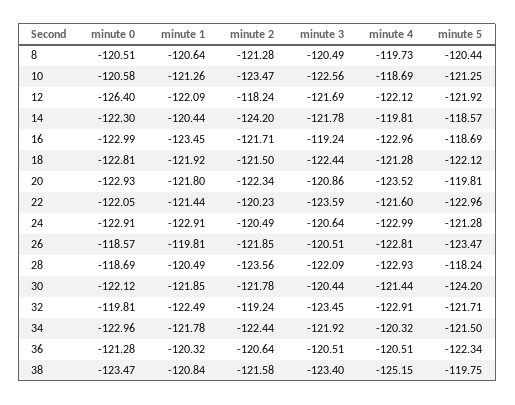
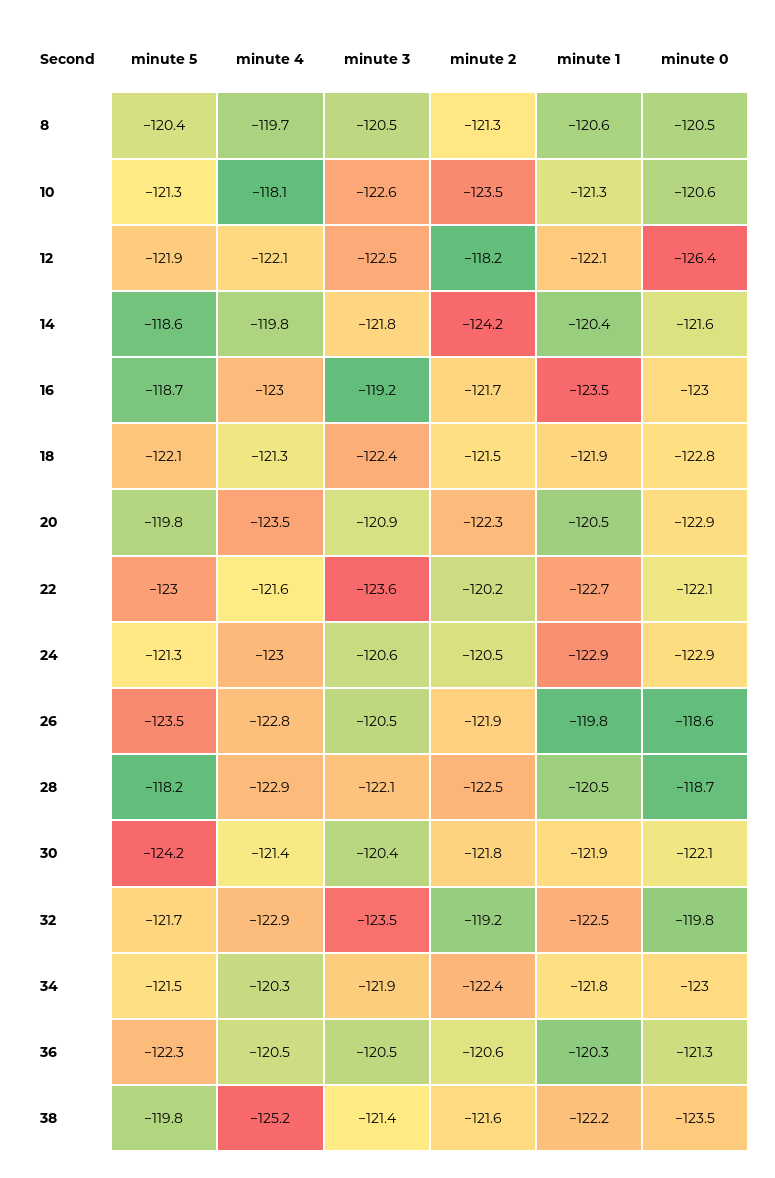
minute 4, 10: -118.69 -> -118.1
minute 3, 12: -121.69 -> -122.5
minute 0, 14: -122.3 -> -121.6
minute 1, 20: -121.8 -> -120.5
minute 1, 22: -121.44 -> -122.7
minute 2, 28: -123.56 -> -122.5
minute 1, 38: -120.84 -> -122.2
minute 3, 38: -123.4 -> -121.4

